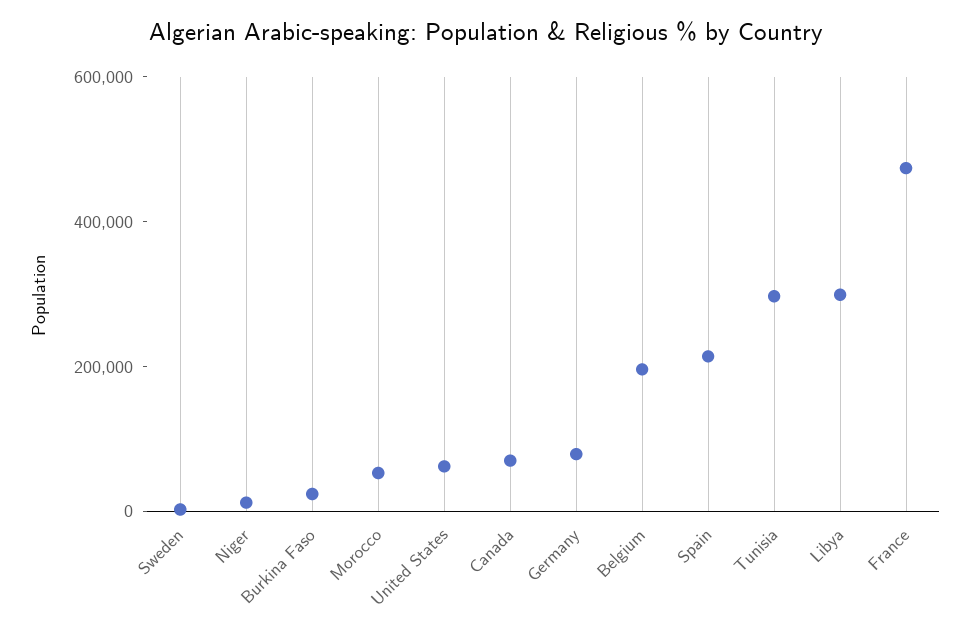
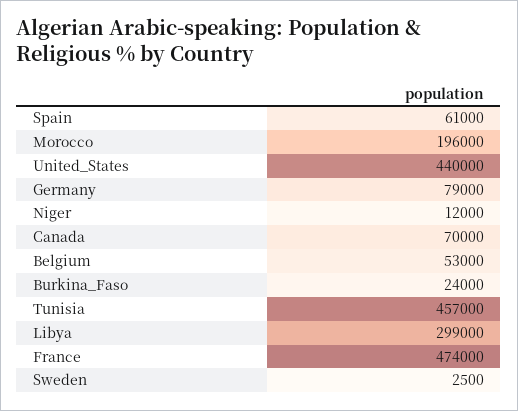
Morocco: 50000 -> 196000
United States: 50000 -> 440000
Belgium: 200000 -> 53000
Spain: 200000 -> 61000
Tunisia: 300000 -> 457000

